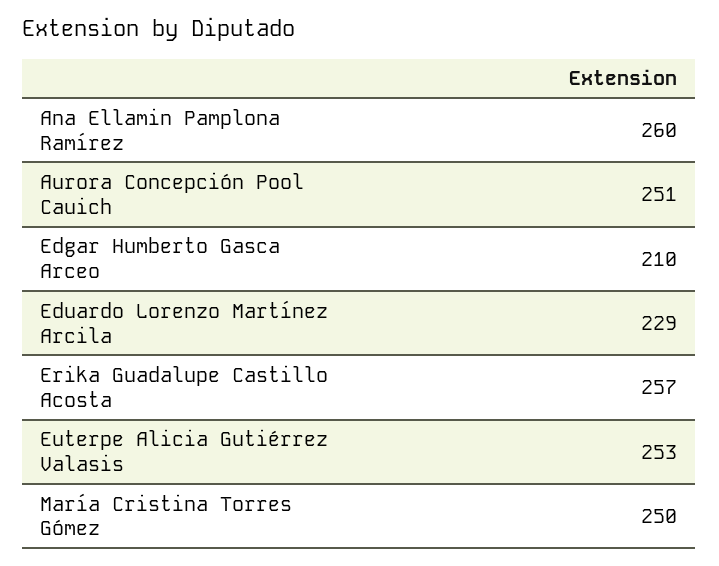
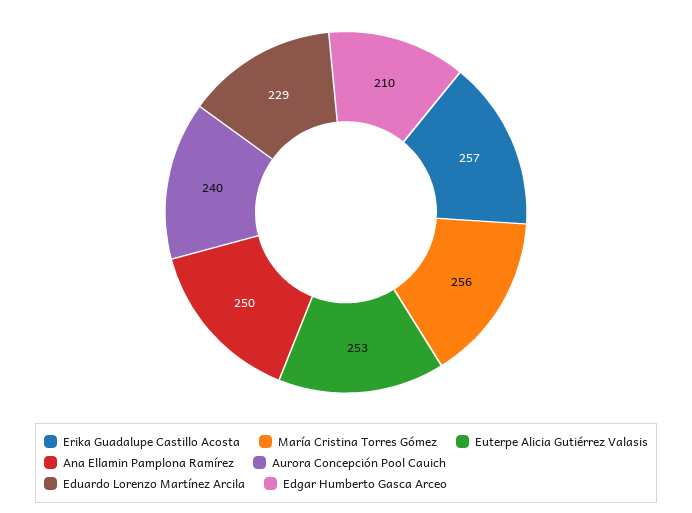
Ana Ellamin Pamplona Ramírez: 260 -> 250
Aurora Concepción Pool Cauich: 251 -> 240
María Cristina Torres Gómez: 250 -> 256

